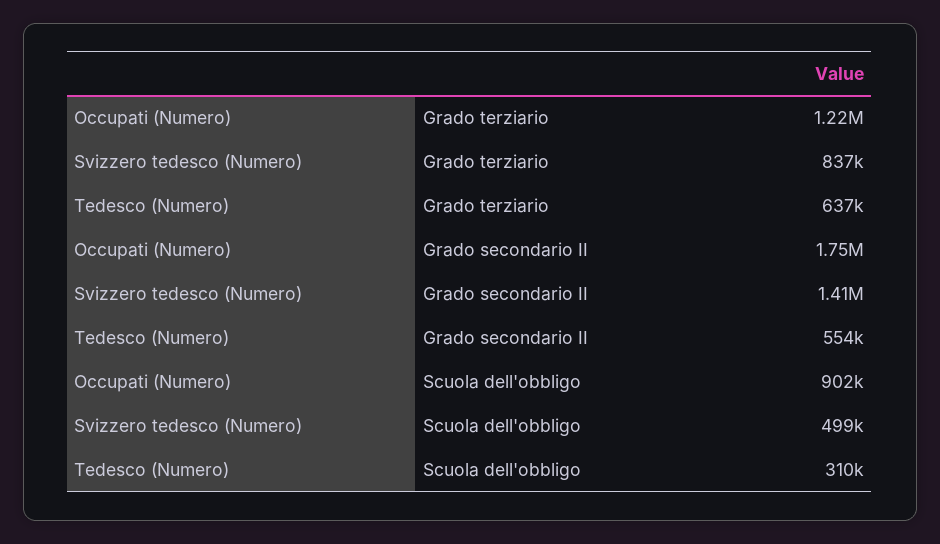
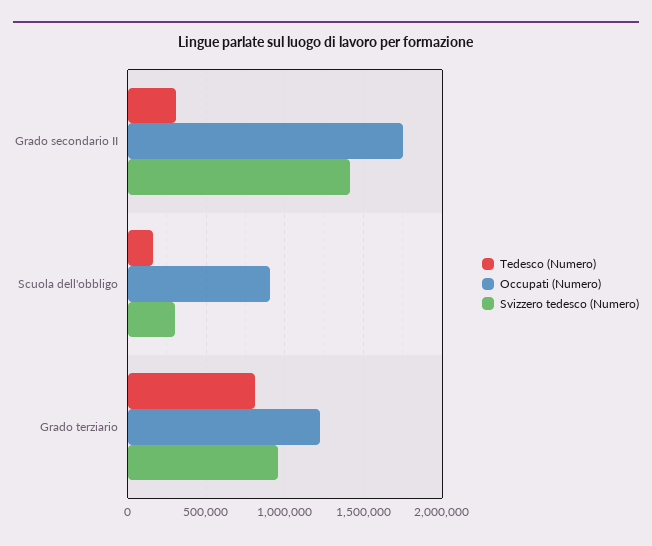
Svizzero tedesco (Numero), Grado terziario: 837000 -> 950000
Tedesco (Numero), Grado terziario: 637000 -> 800000
Tedesco (Numero), Grado secondario II: 554000 -> 300000
Svizzero tedesco (Numero), Scuola dell'obbligo: 499000 -> 300000
Tedesco (Numero), Scuola dell'obbligo: 310000 -> 150000

